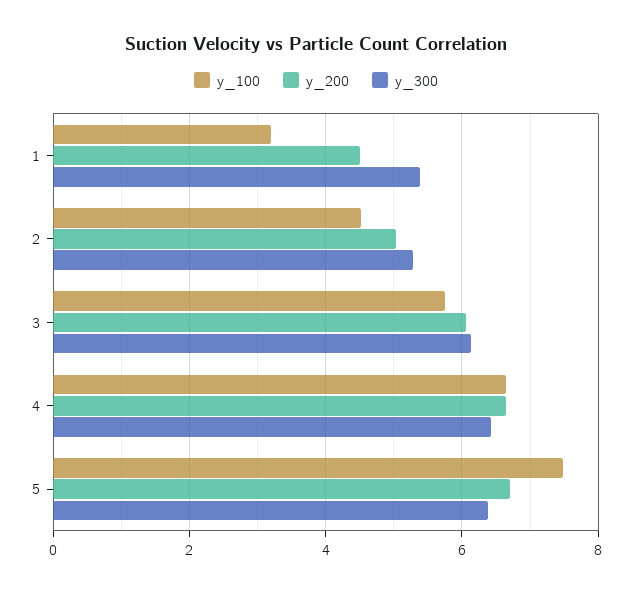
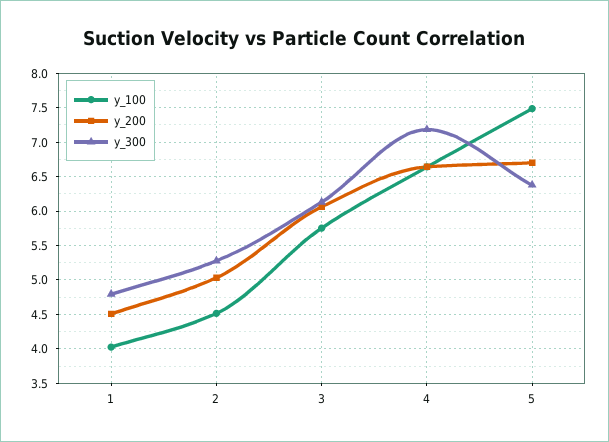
y_100, 1: 3.2 -> 4
y_300, 1: 5.4 -> 4.8
y_300, 4: 6.4 -> 7.2

